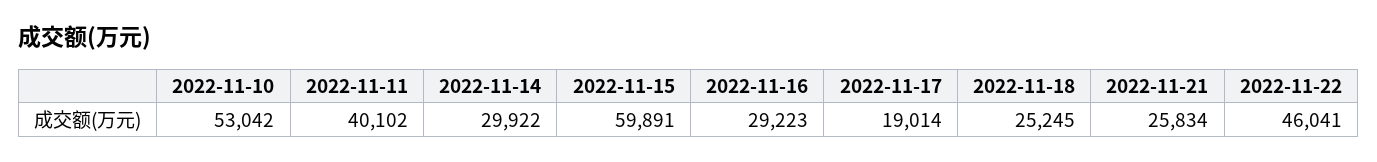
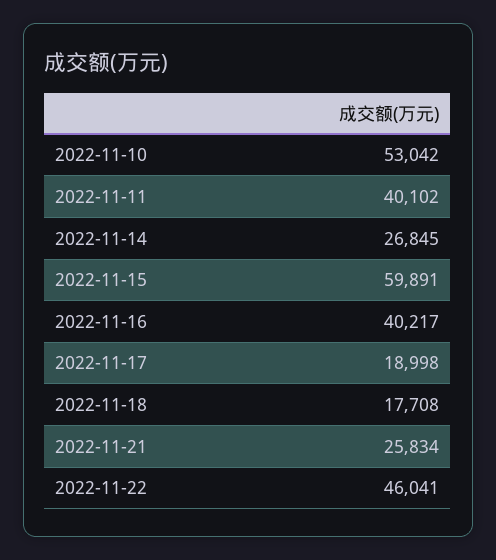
2022-11-14: 29922 -> 26845
2022-11-16: 29223 -> 40217
2022-11-17: 19014 -> 18998
2022-11-18: 25245 -> 17708

